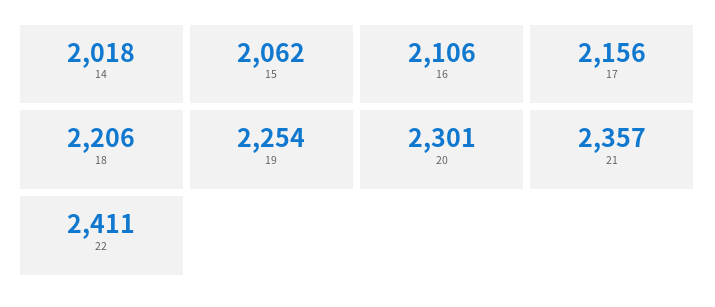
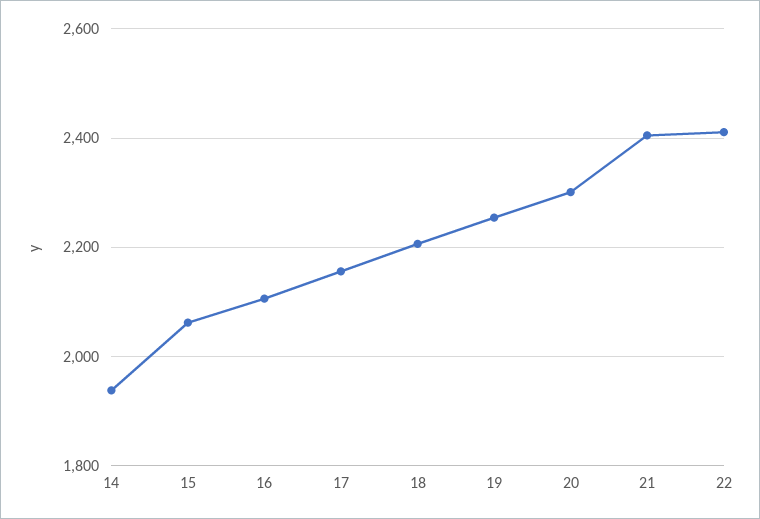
14: 2018 -> 1940
21: 2357 -> 2400

